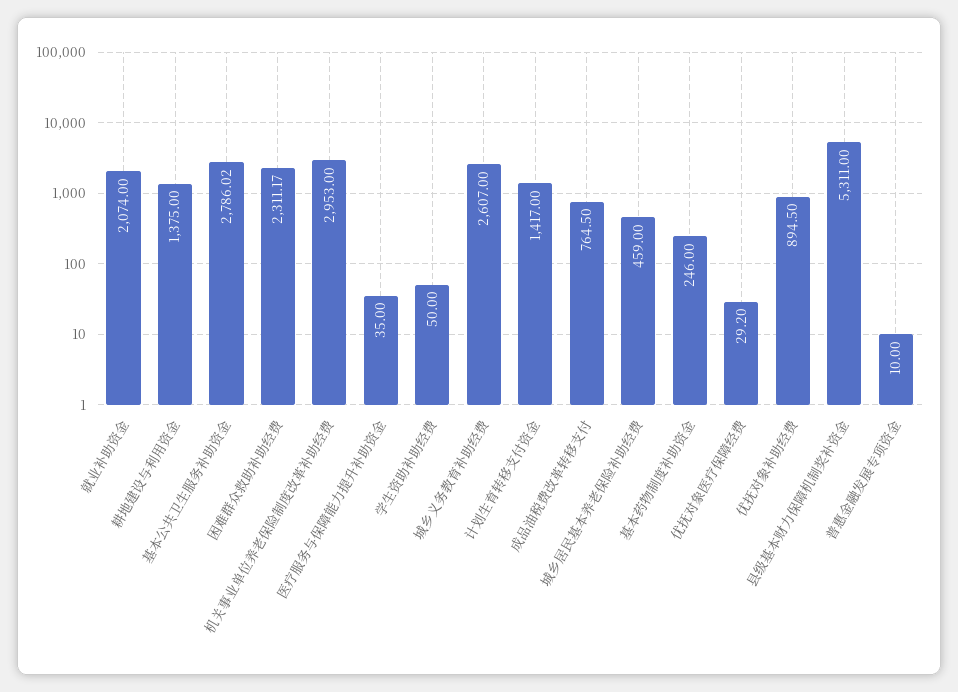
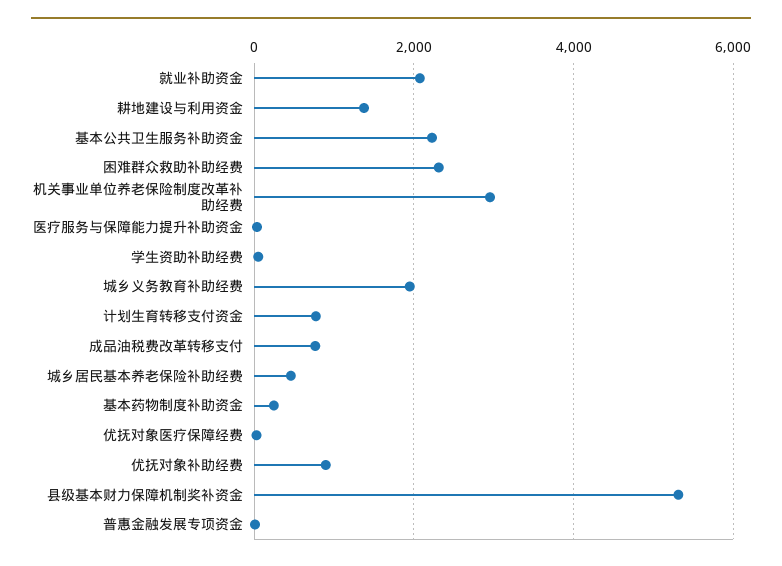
基本公共卫生服务补助资金: 2786.02 -> 2200
城乡义务教育补助经费: 2607 -> 2000
计划生育转移支付资金: 1417 -> 800

